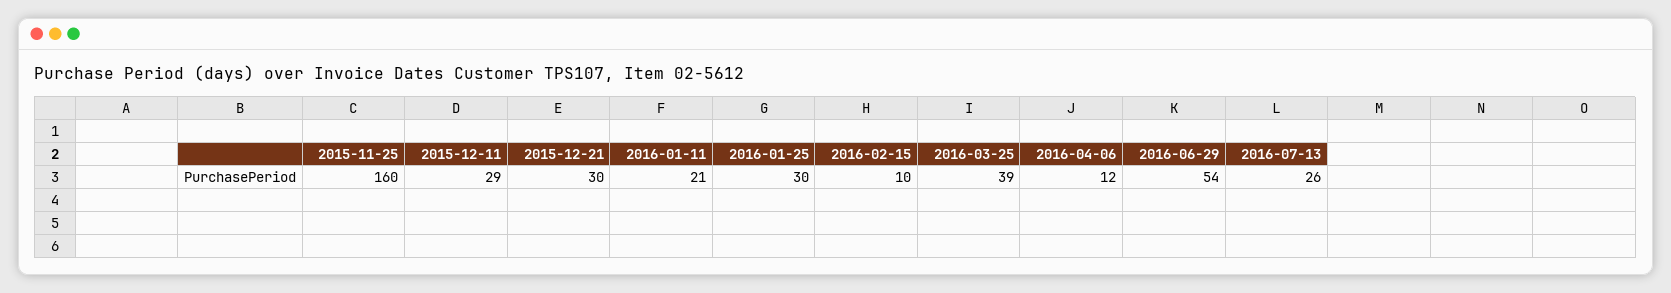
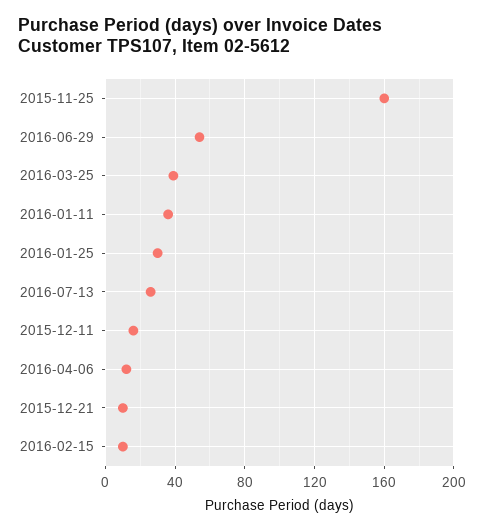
2015-12-11: 29 -> 15
2015-12-21: 30 -> 10
2016-01-11: 21 -> 35

